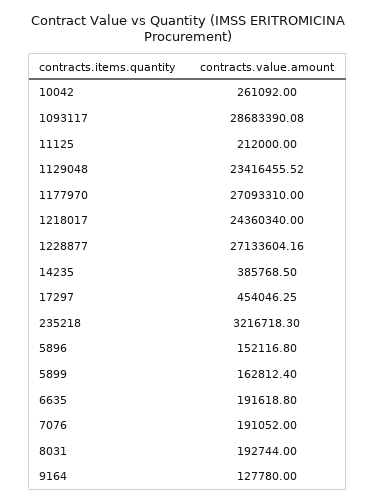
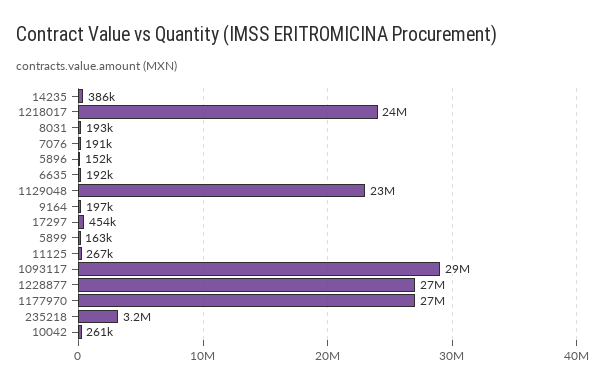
11125: 212000 -> 267000
9164: 127780 -> 197000

